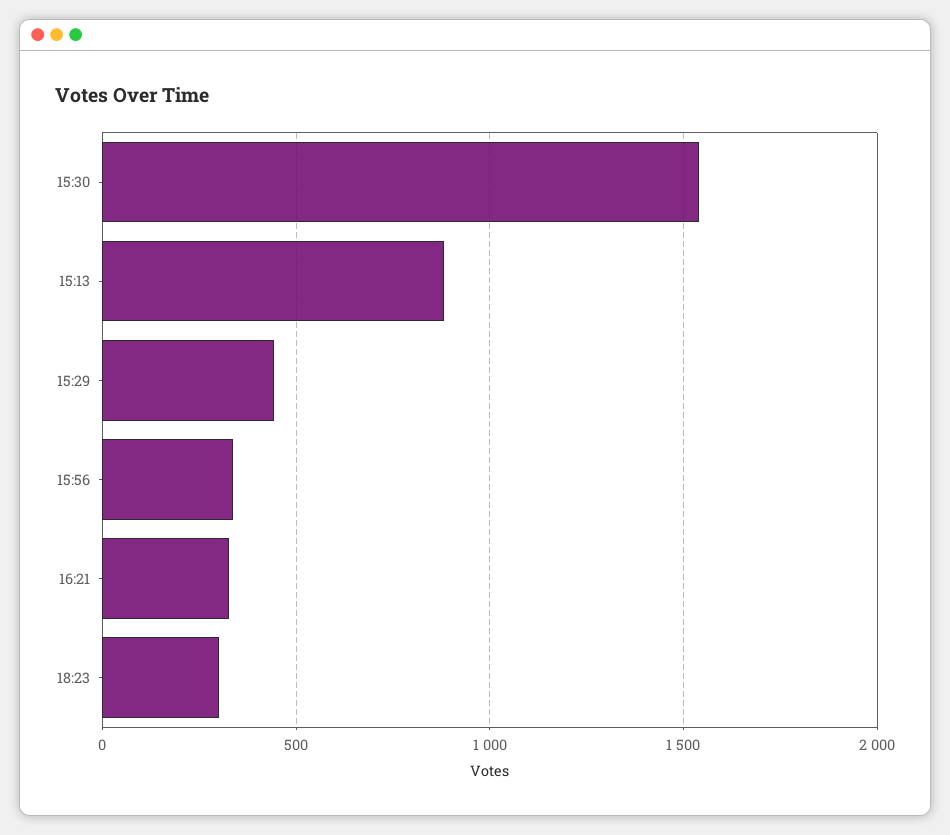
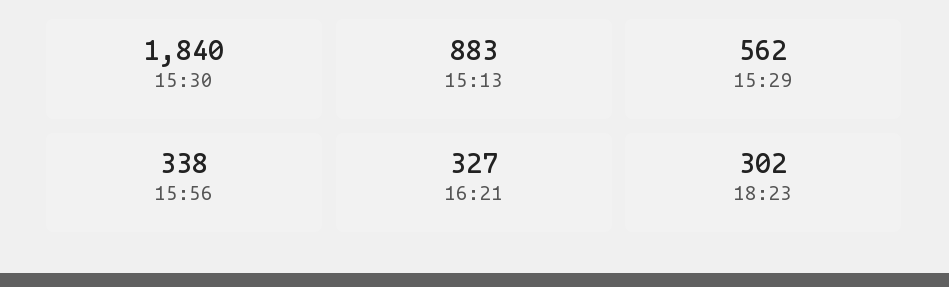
15:30: 1550 -> 1840
15:29: 450 -> 562

